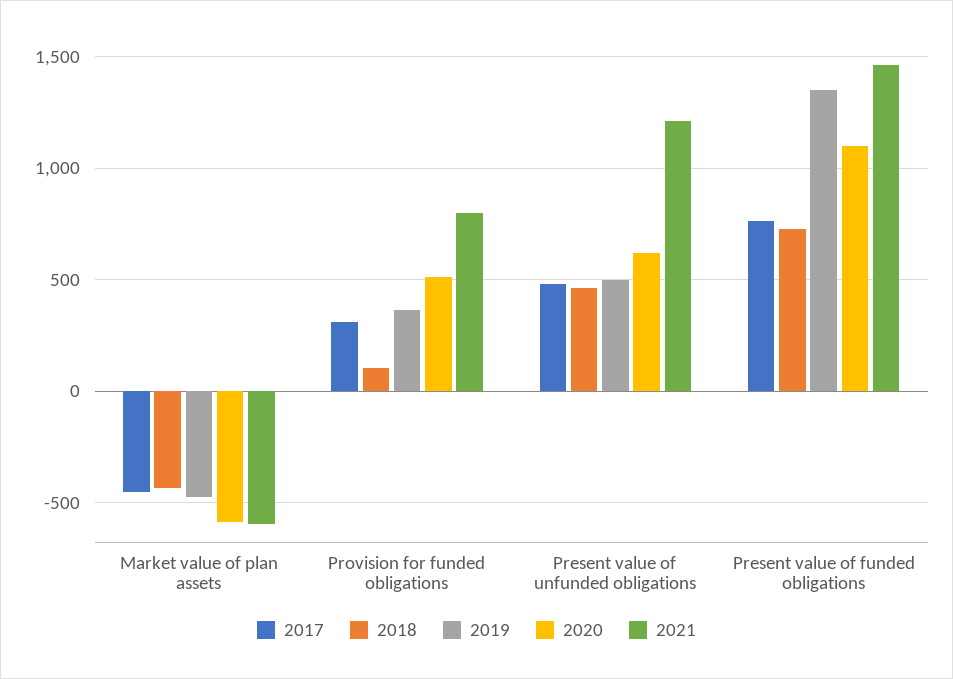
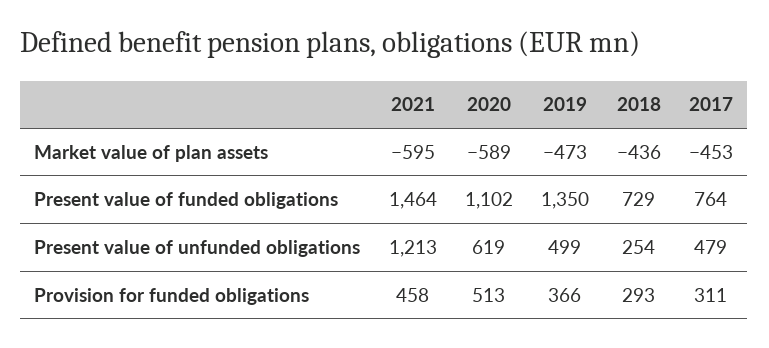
2018, Provision for funded obligations: 100 -> 293
2021, Provision for funded obligations: 800 -> 458
2018, Present value of unfunded obligations: 450 -> 254

